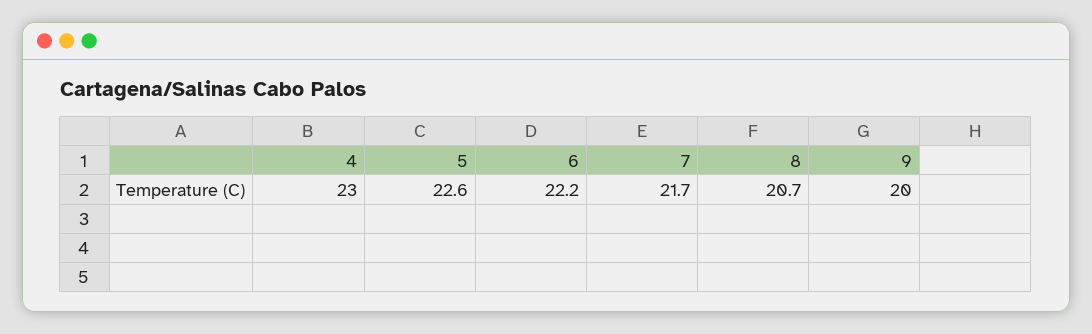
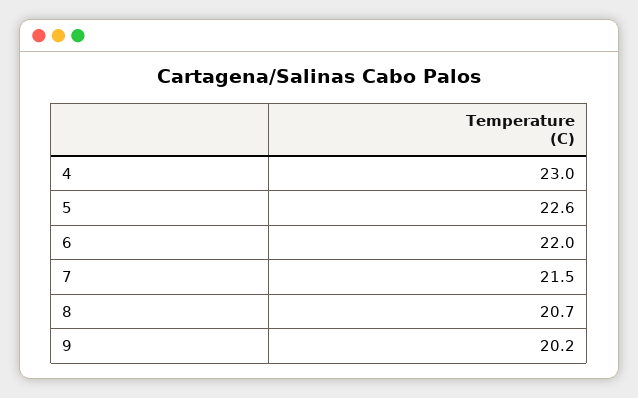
6: 22.2 -> 22
7: 21.7 -> 21.5
9: 20 -> 20.2

